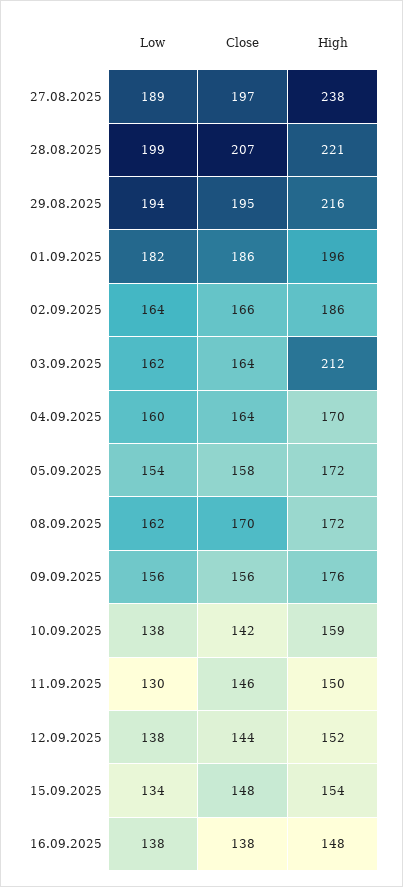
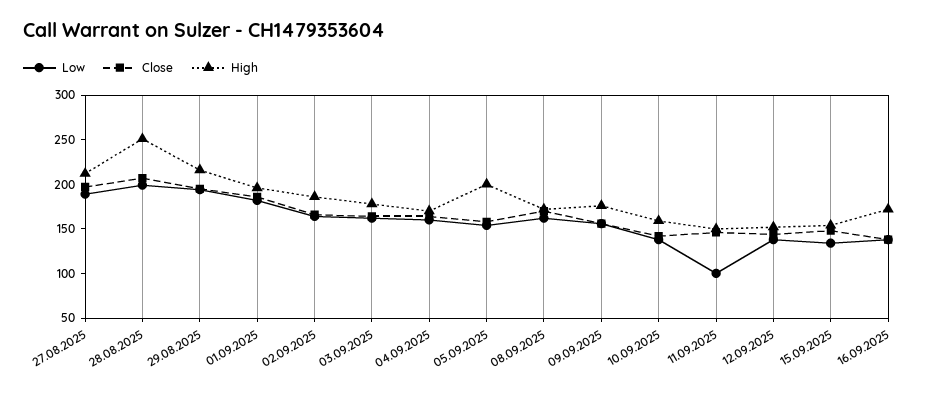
High, 27.08.2025: 238 -> 210
High, 28.08.2025: 221 -> 250
High, 03.09.2025: 212 -> 180
High, 05.09.2025: 172 -> 200
Low, 11.09.2025: 130 -> 100
High, 16.09.2025: 148 -> 170

